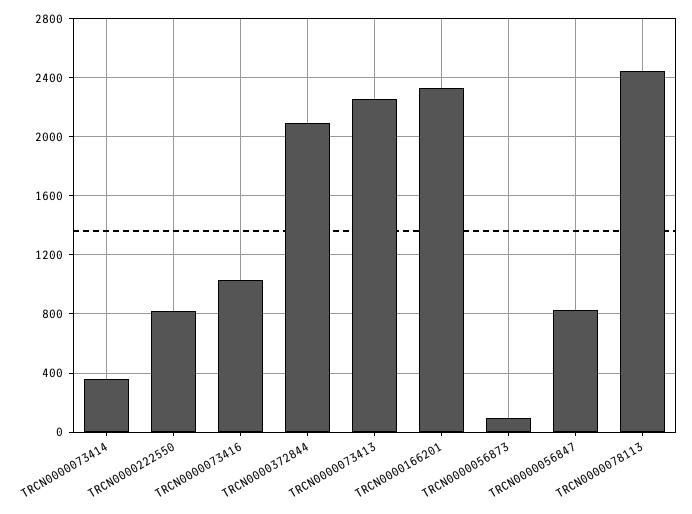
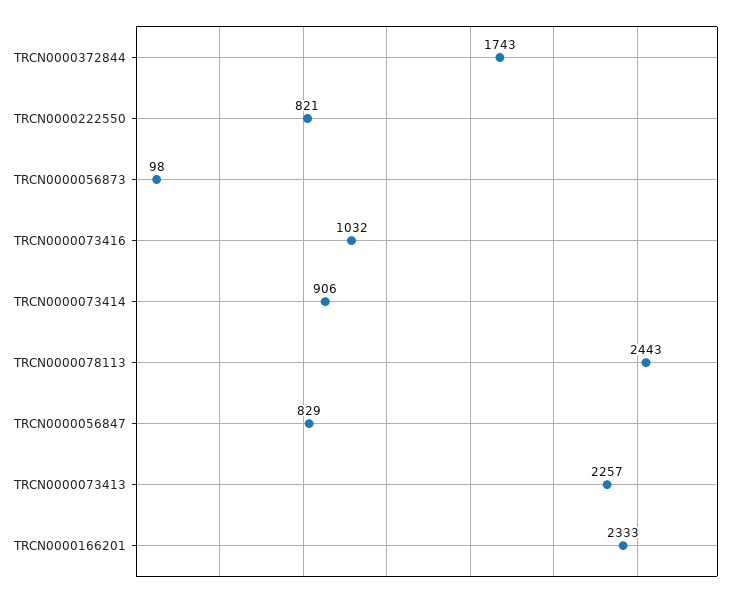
TRCN0000073414: 350 -> 906
TRCN0000372844: 2100 -> 1743

